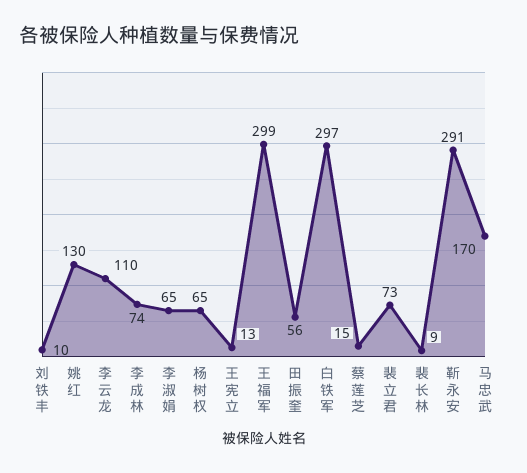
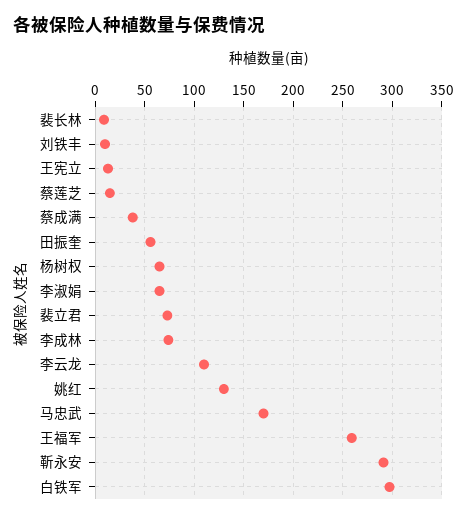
王福军: 299 -> 260
蔡成满: none -> 40

